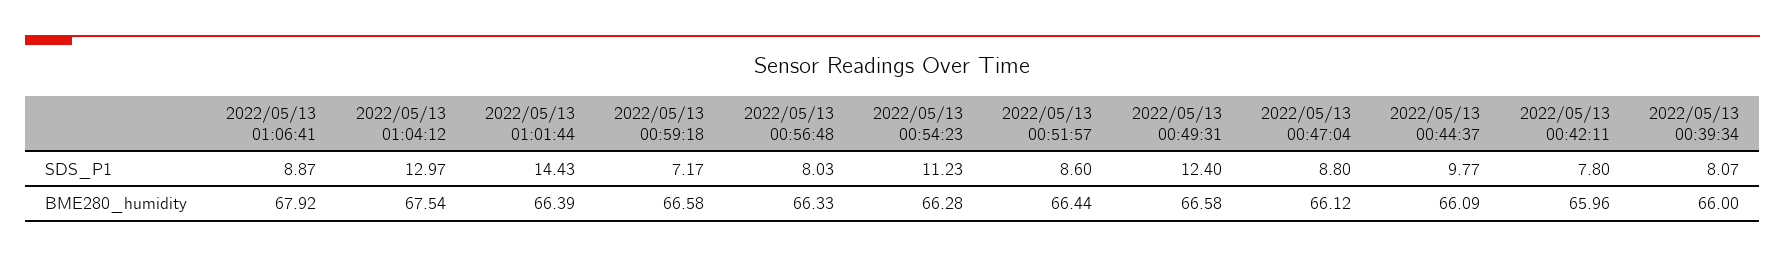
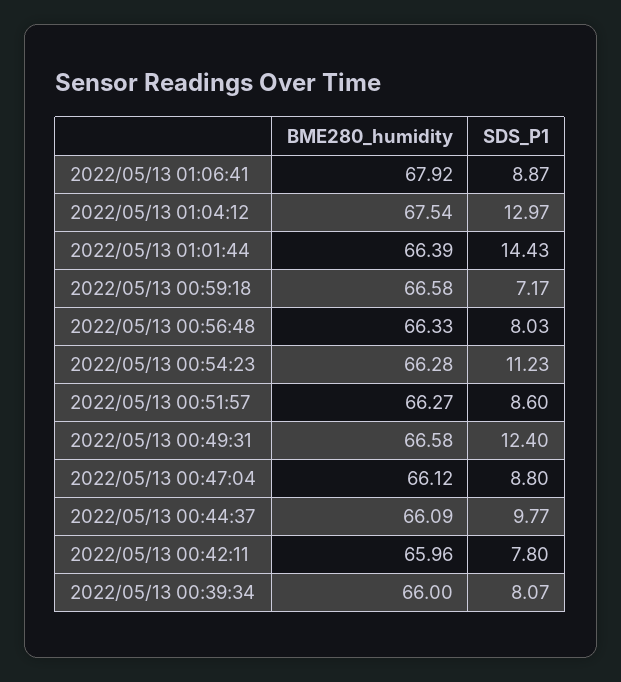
2022/05/13 00:51:57, BME280_humidity: 66.44 -> 66.27

